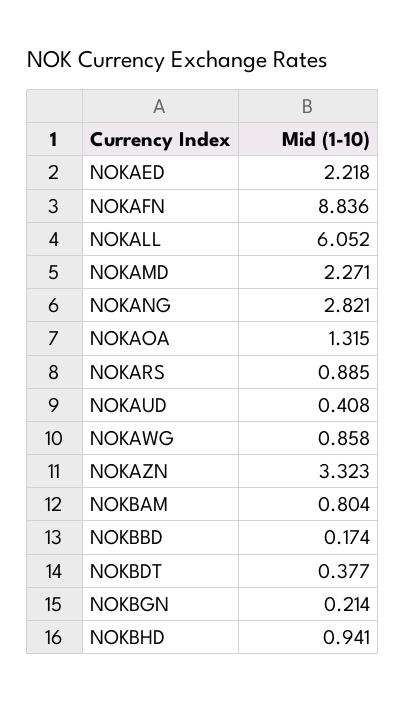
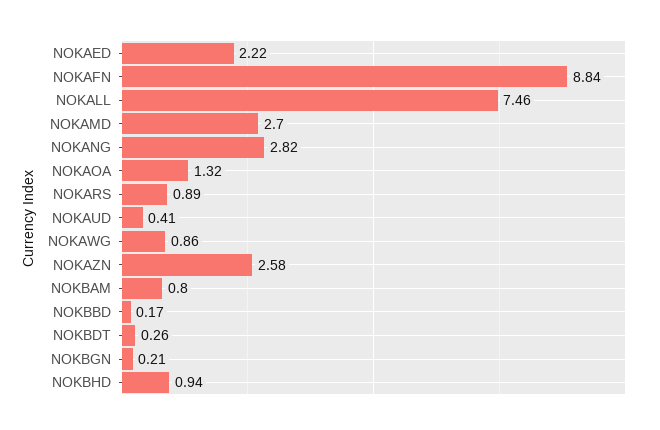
NOKALL: 6.052 -> 7.46
NOKAMD: 2.271 -> 2.7
NOKAZN: 3.323 -> 2.58
NOKBDT: 0.377 -> 0.26

